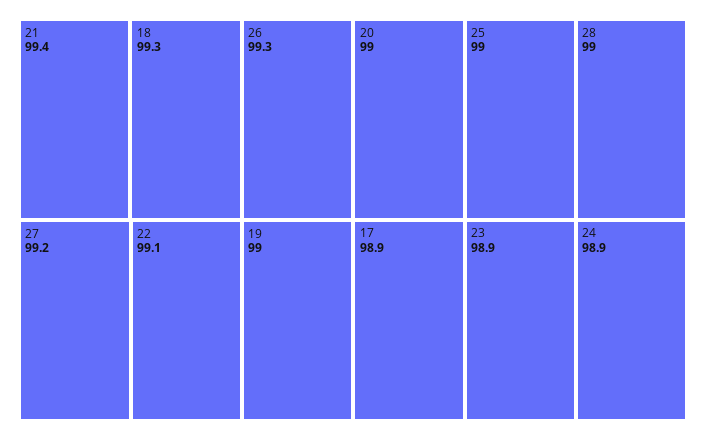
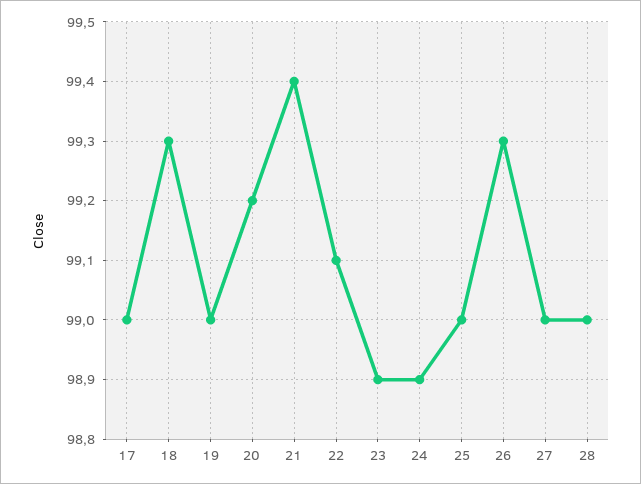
27: 99.2 -> 99
20: 99 -> 99.2
17: 98.9 -> 99

